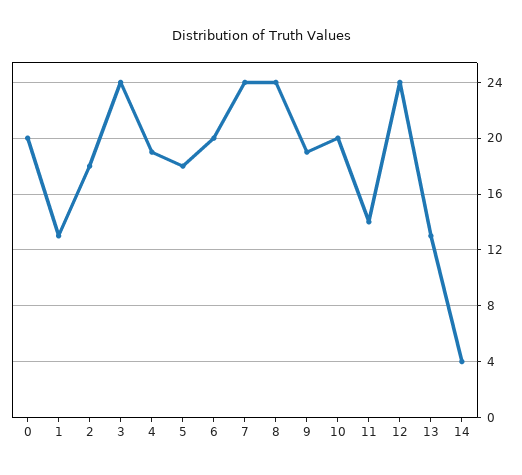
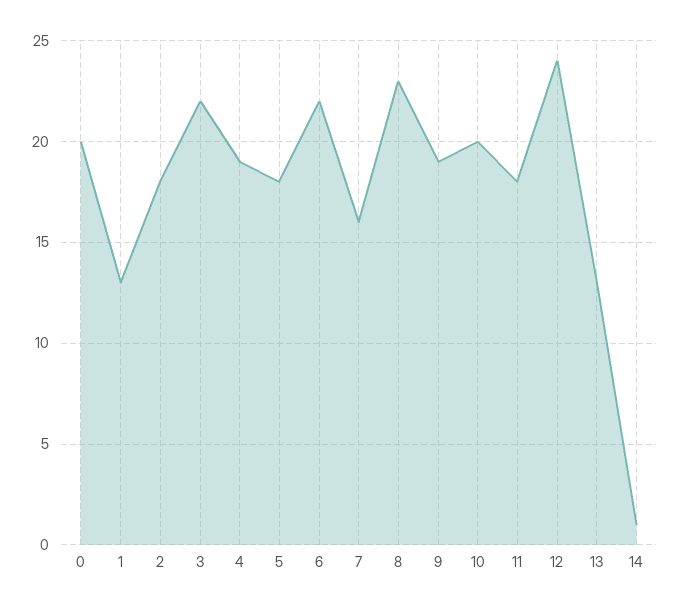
3: 24 -> 22
6: 20 -> 22
7: 24 -> 16
8: 24 -> 23
11: 14 -> 18
14: 4 -> 1

